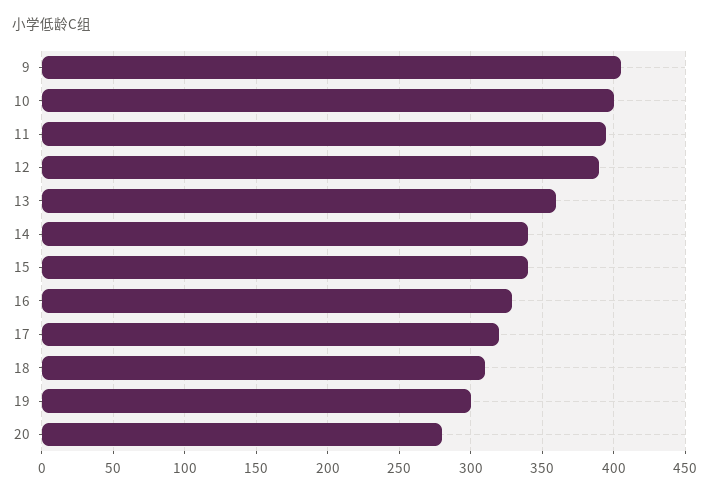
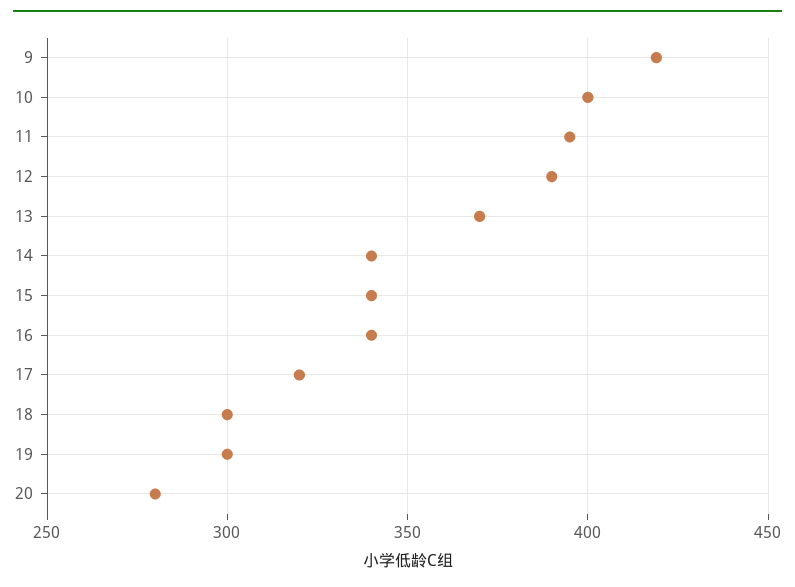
9: 405 -> 420
13: 360 -> 370
16: 330 -> 340
18: 310 -> 300

